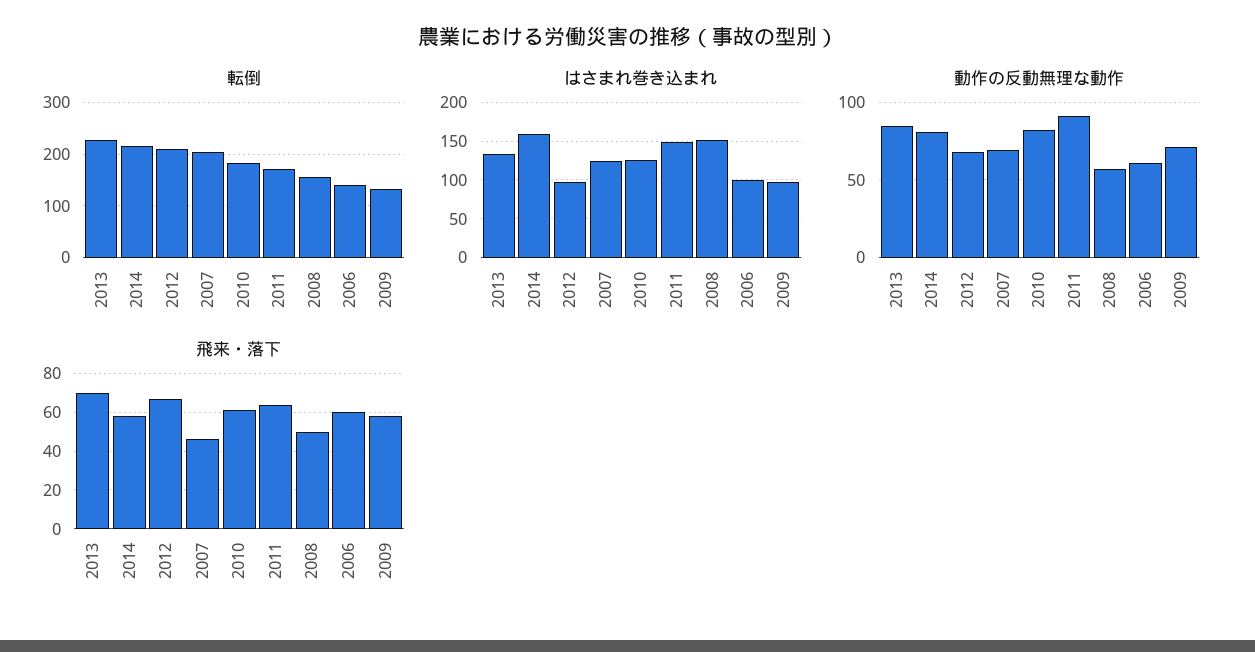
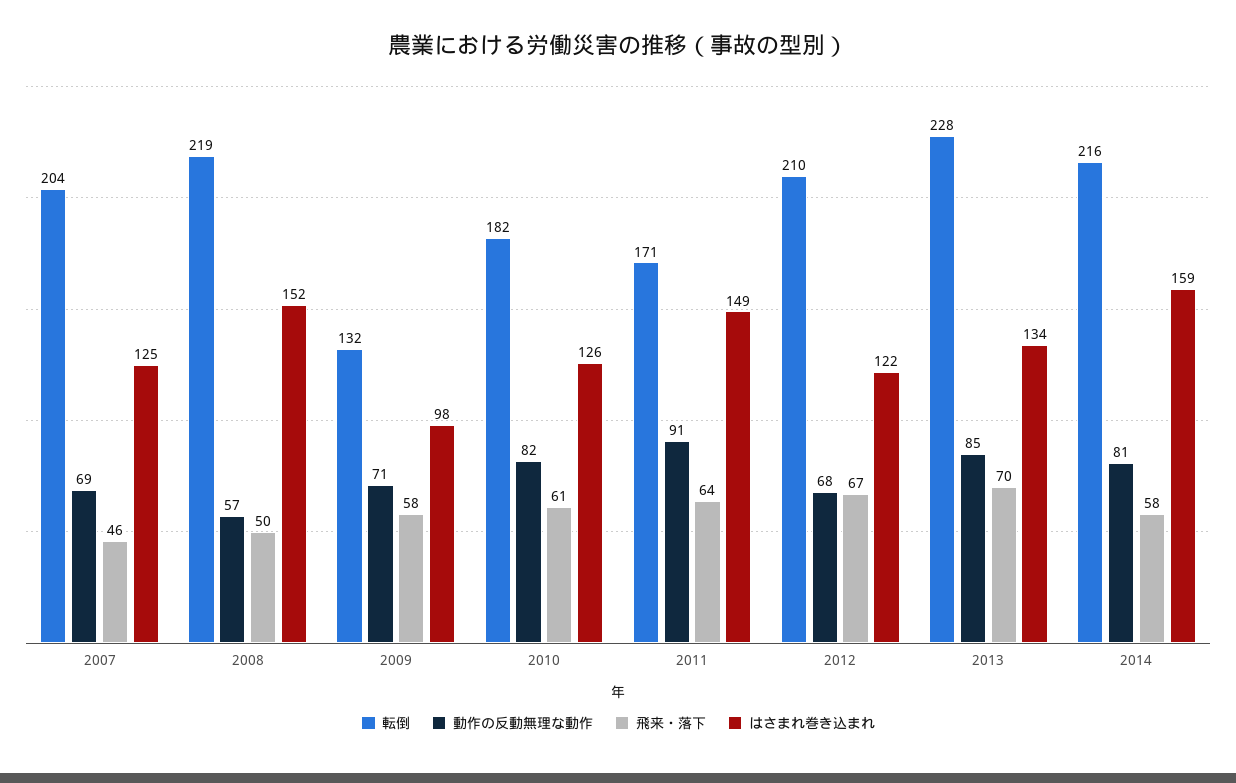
転倒, 2008: 160 -> 219
転倒, 2006: 140 -> none
はさまれ巻き込まれ, 2012: 100 -> 122
はさまれ巻き込まれ, 2006: 100 -> none
動作の反動無理な動作, 2006: 60 -> none
飛来・落下, 2006: 60 -> none

